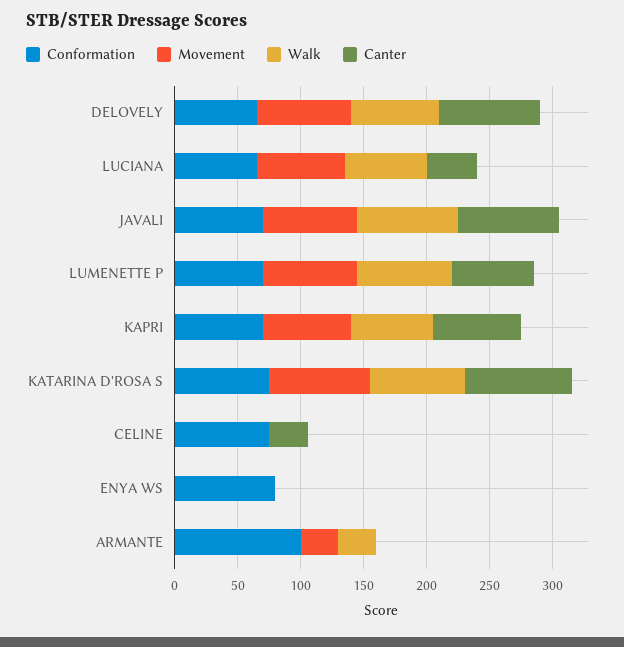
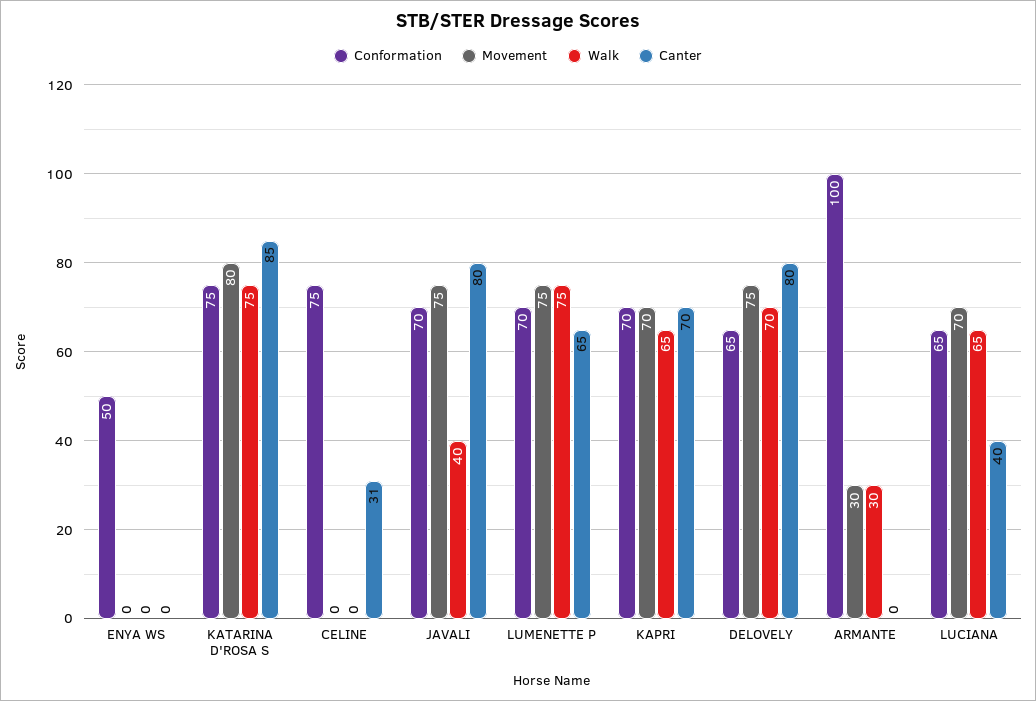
Walk, JAVALI: 80 -> 40
Conformation, ENYA WS: 80 -> 50

